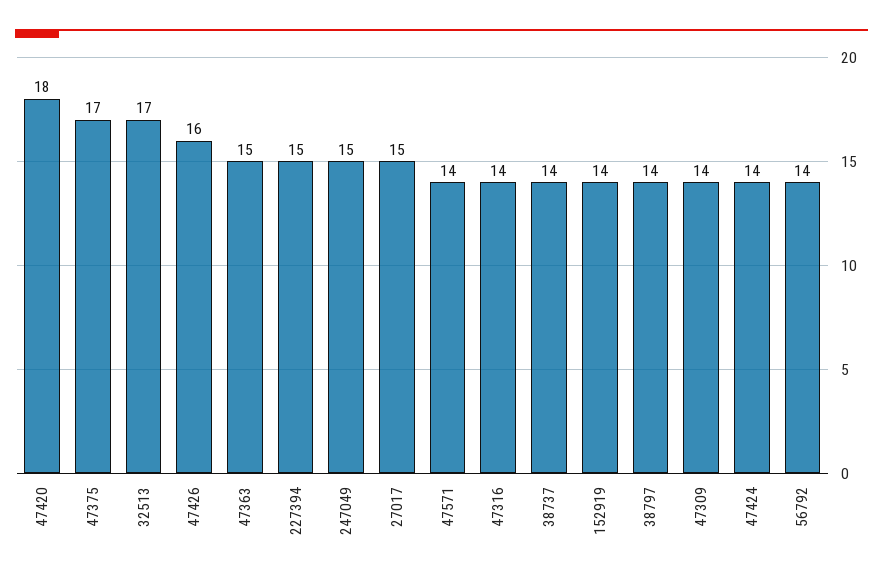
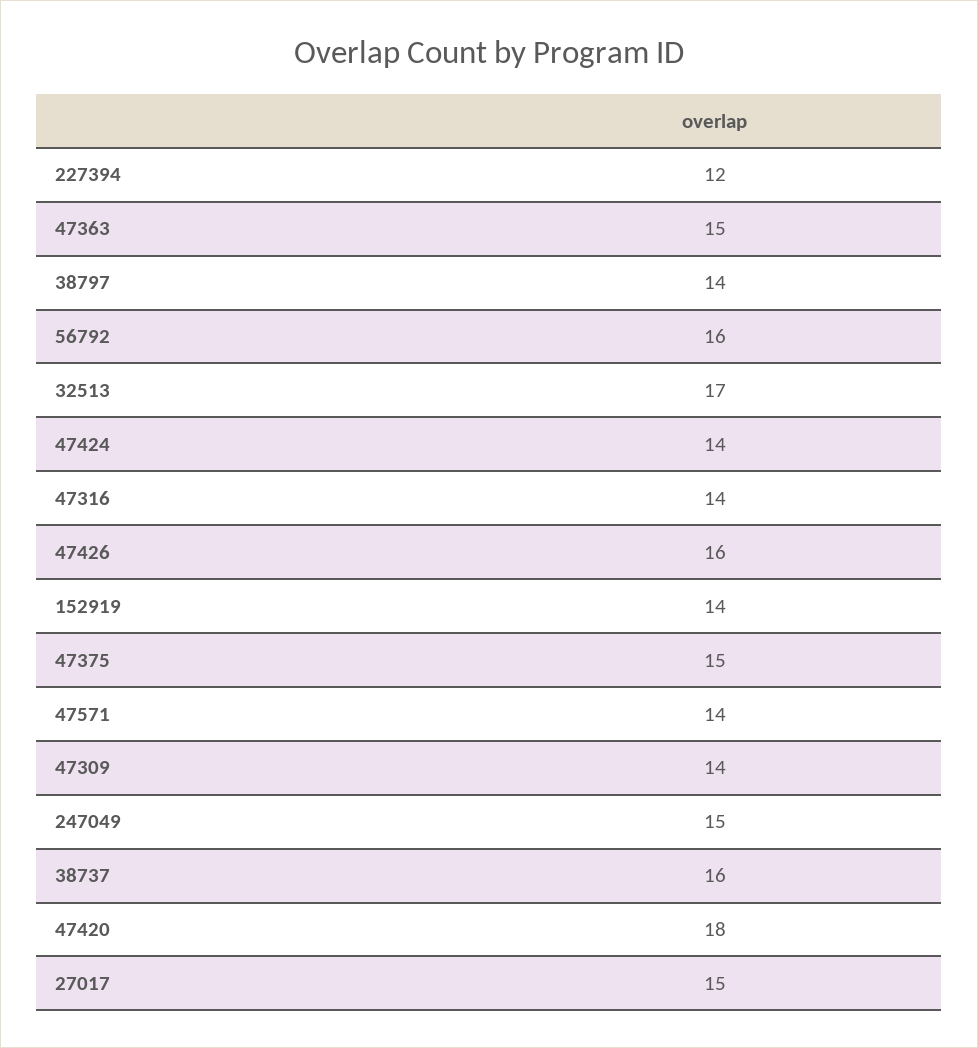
47375: 17 -> 15
227394: 15 -> 12
38737: 14 -> 16
56792: 14 -> 16

